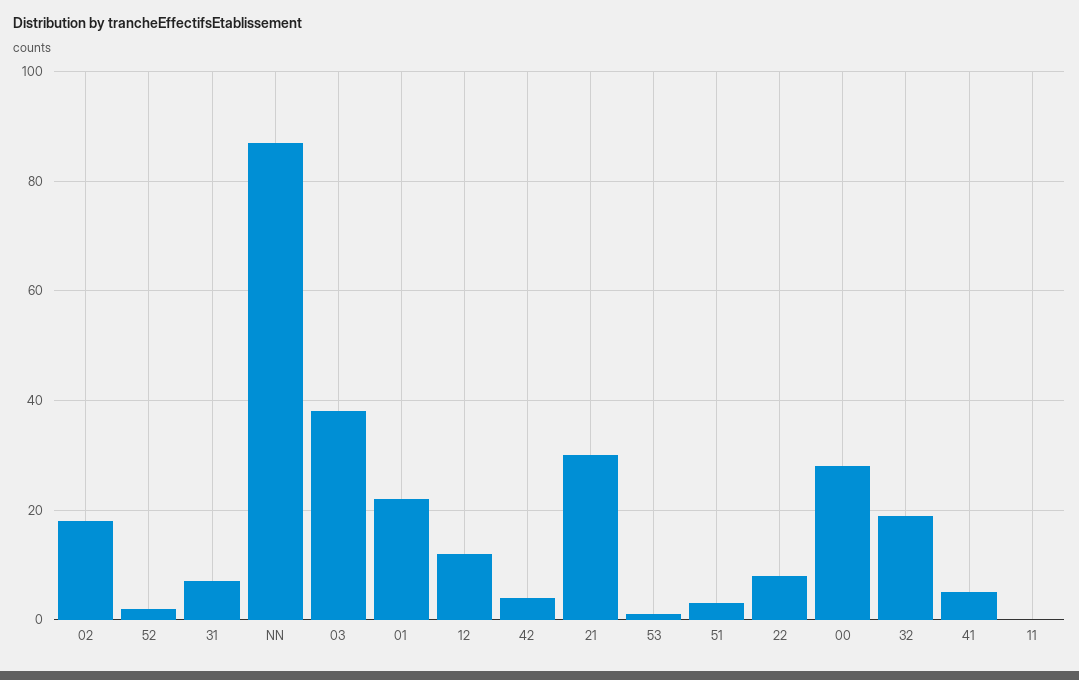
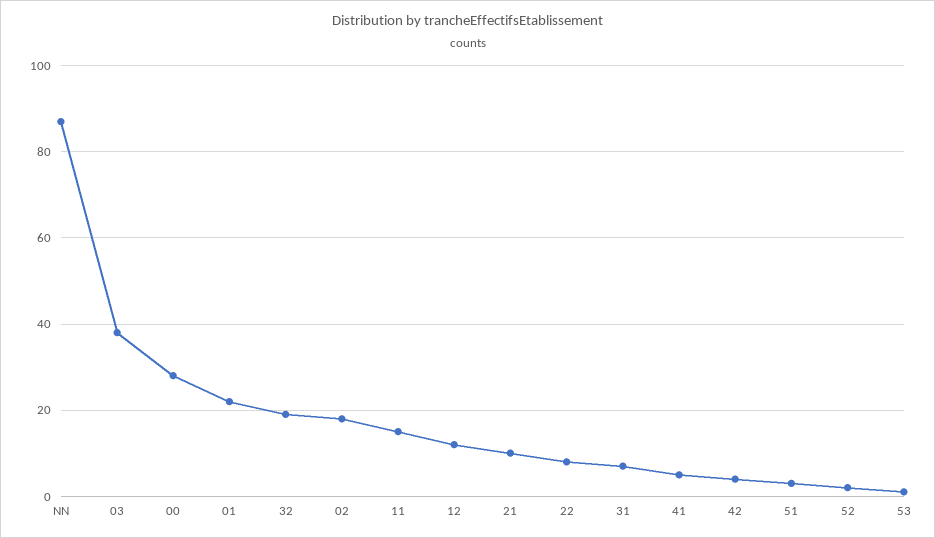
21: 30 -> 10
11: 0 -> 15

